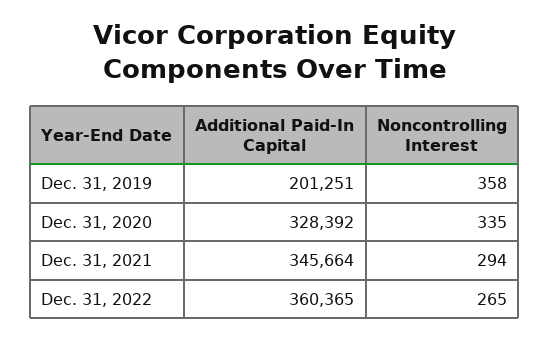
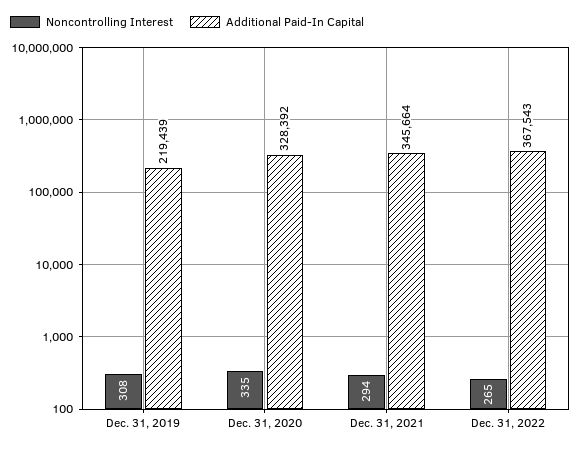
Additional Paid-In Capital, Dec. 31, 2019: 201251 -> 219439
Noncontrolling Interest, Dec. 31, 2019: 358 -> 308
Additional Paid-In Capital, Dec. 31, 2022: 360365 -> 367543

